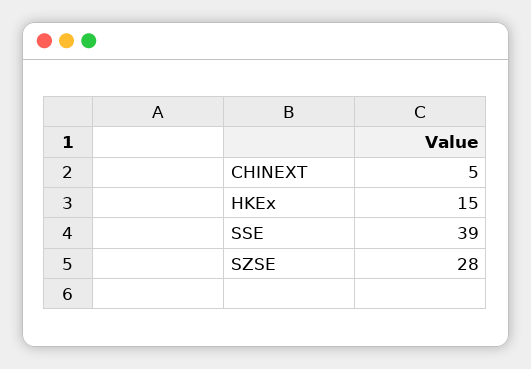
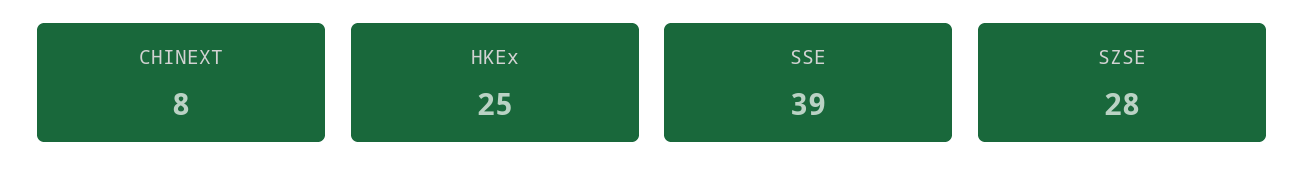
CHINEXT: 5 -> 8
HKEx: 15 -> 25

